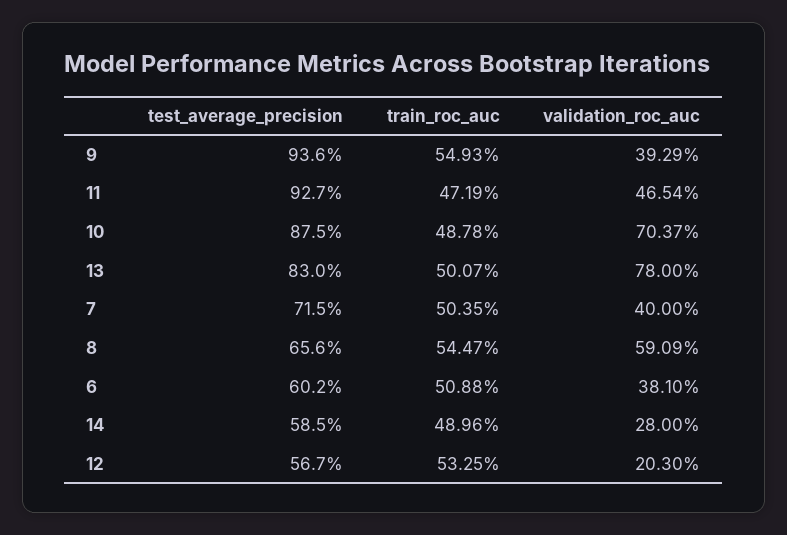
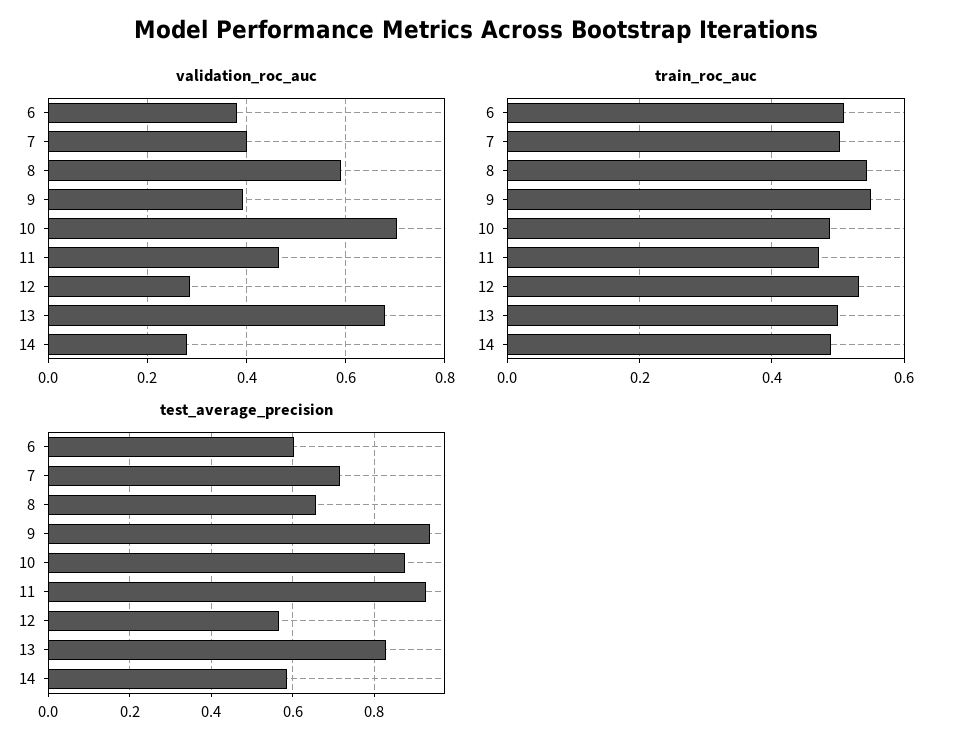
validation_roc_auc, 13: 0.78 -> 0.68
validation_roc_auc, 12: 0.203 -> 0.28

